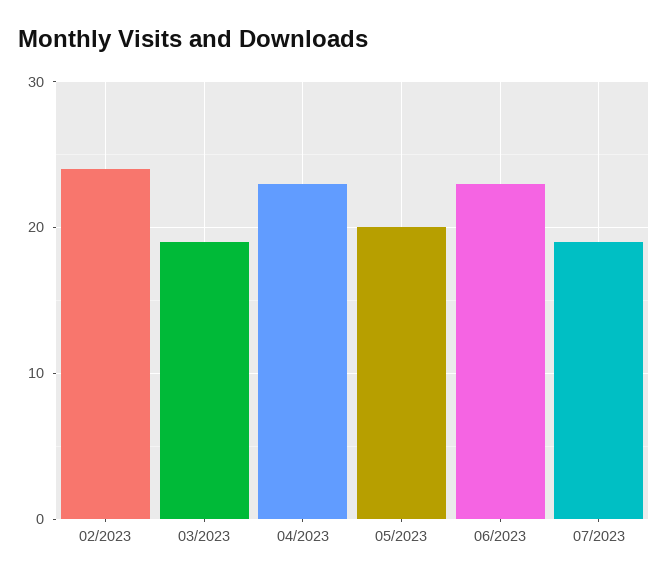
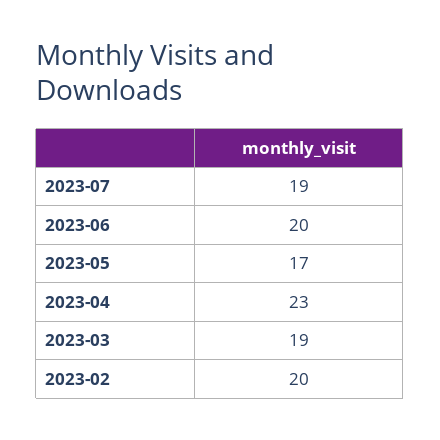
02/2023: 24 -> 20
05/2023: 20 -> 17
06/2023: 23 -> 20

